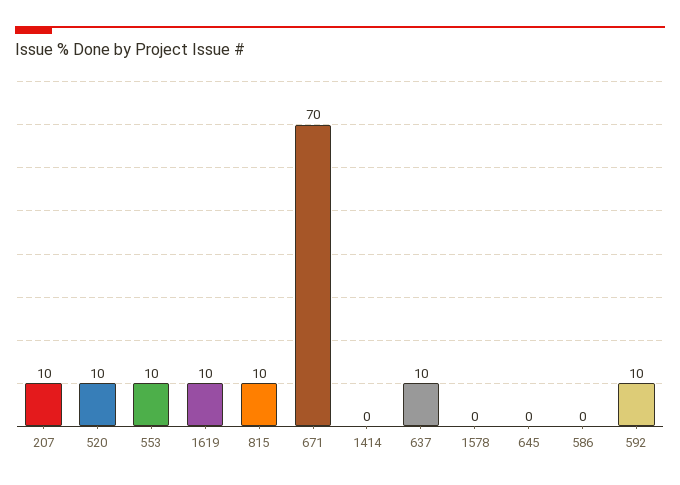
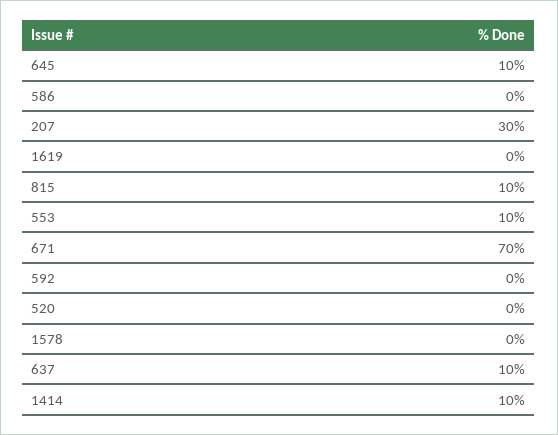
207: 10 -> 30
520: 10 -> 0
1619: 10 -> 0
1414: 0 -> 10
645: 0 -> 10
592: 10 -> 0

